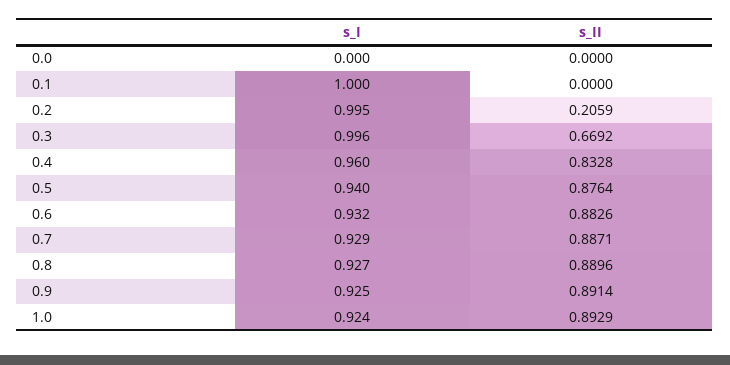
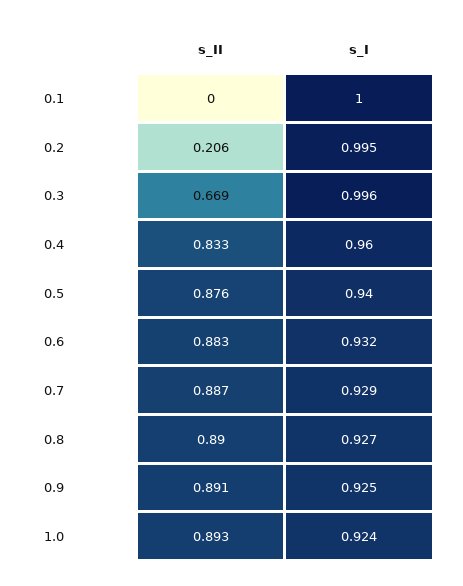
s_I, 0.0: 0 -> none
s_II, 0.0: 0 -> none

